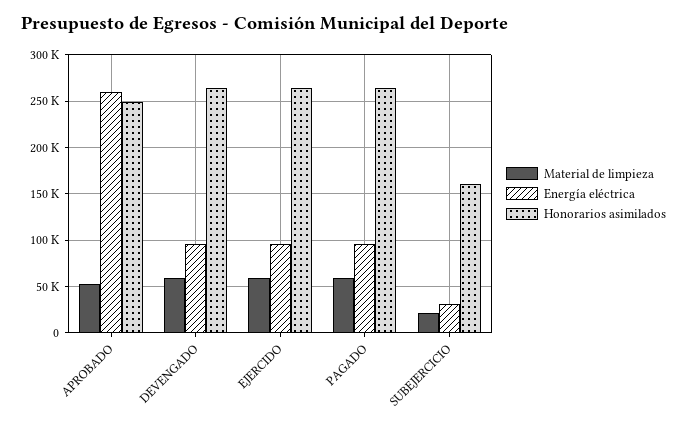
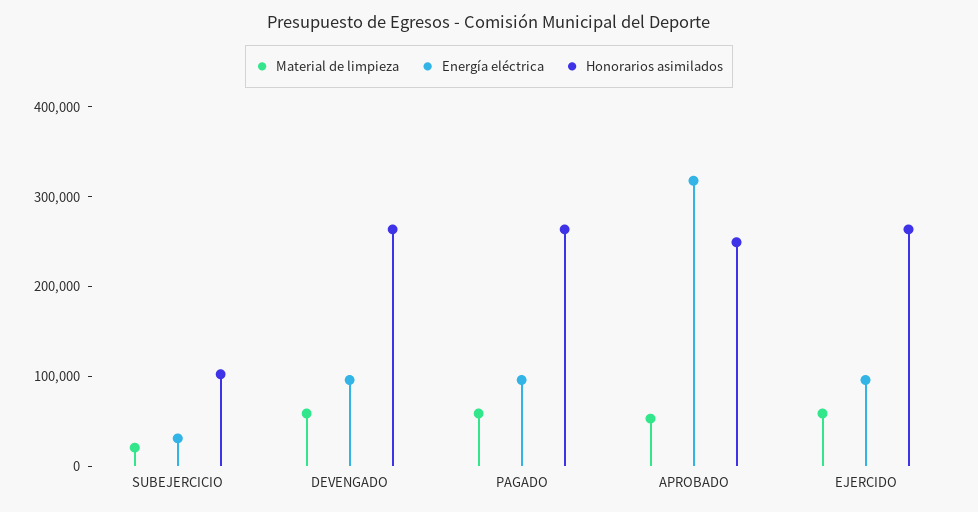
Energía eléctrica, APROBADO: 260000 -> 320000
Honorarios asimilados, SUBEJERCICIO: 160000 -> 100000

